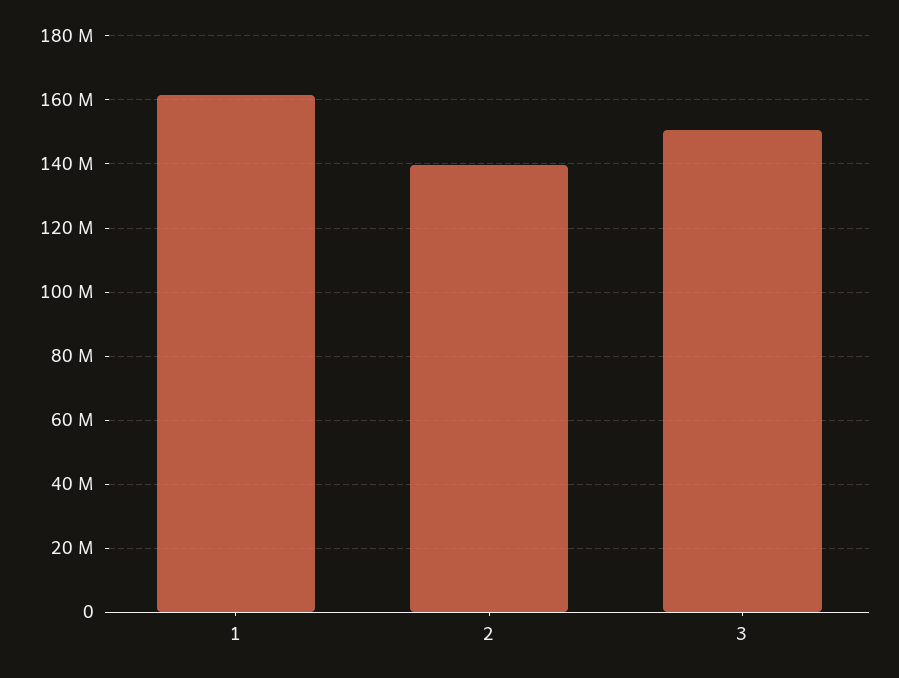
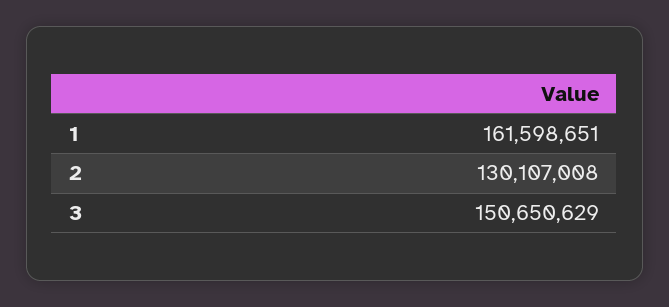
2: 140000000 -> 130107008

